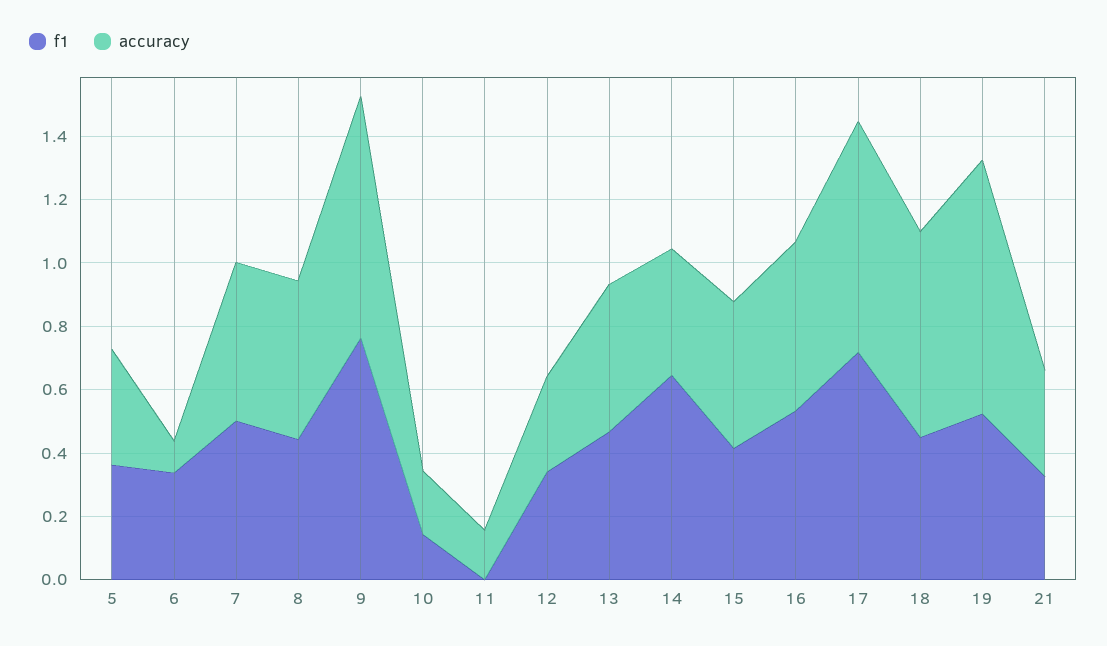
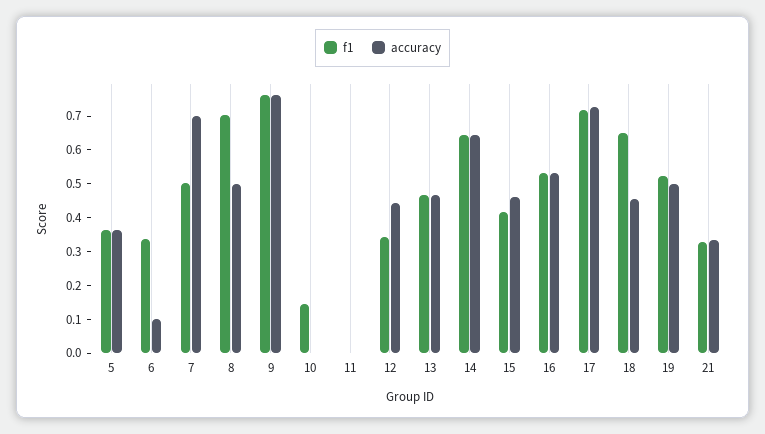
accuracy, 7: 0.5 -> 0.7
f1, 8: 0.45 -> 0.7
accuracy, 10: 0.2 -> 0
accuracy, 11: 0.15 -> 0
accuracy, 12: 0.3 -> 0.45
accuracy, 14: 0.4 -> 0.65
f1, 18: 0.45 -> 0.65
accuracy, 18: 0.65 -> 0.45
accuracy, 19: 0.8 -> 0.5

